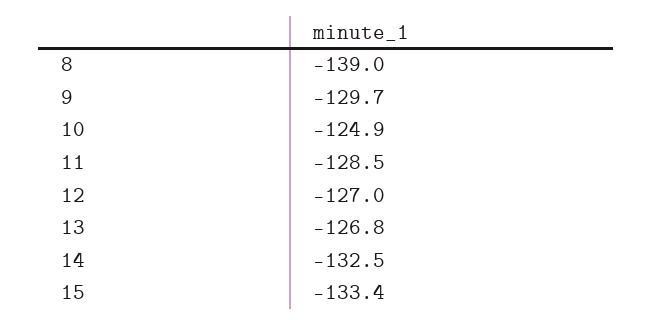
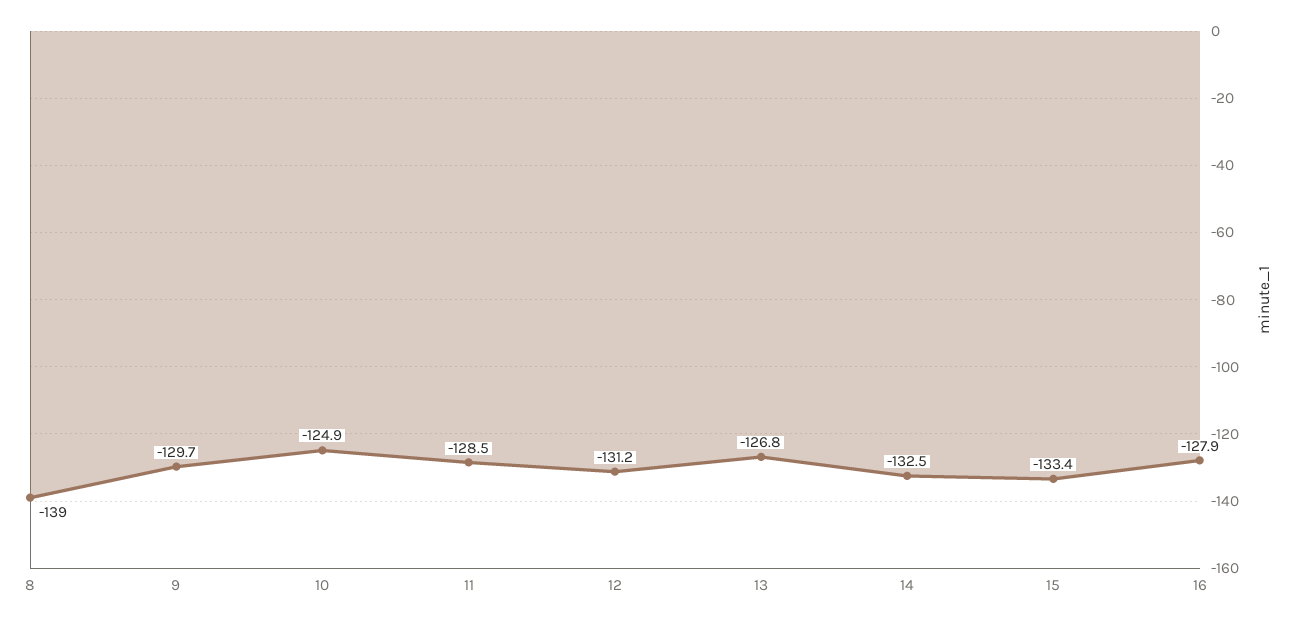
12: -127 -> -131.2
16: none -> -127.9

